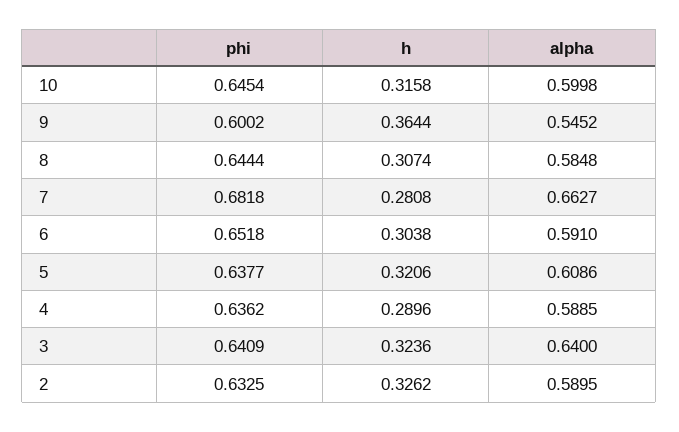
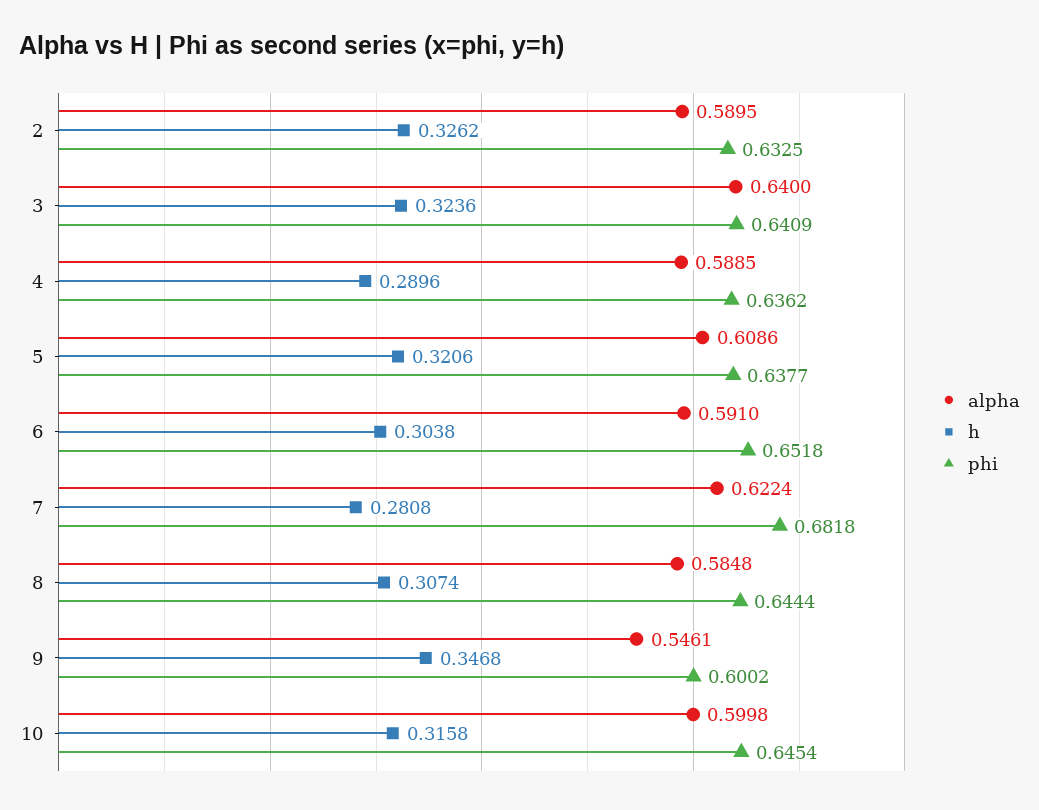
h, 9: 0.3644 -> 0.3468
alpha, 9: 0.5452 -> 0.5461
alpha, 7: 0.6627 -> 0.6224

